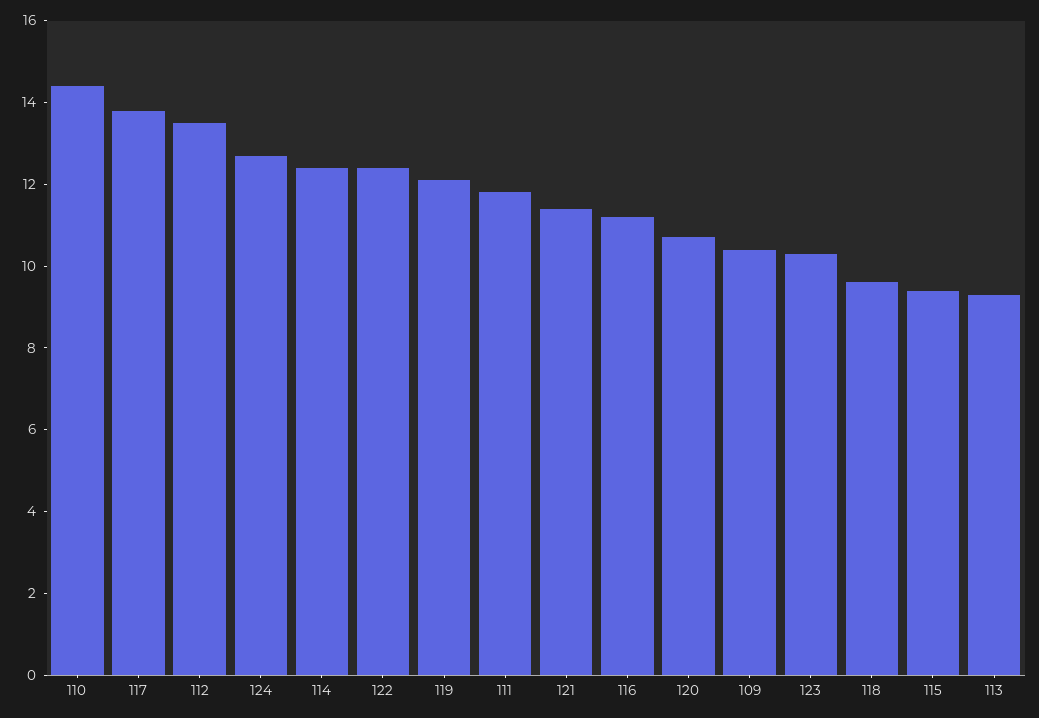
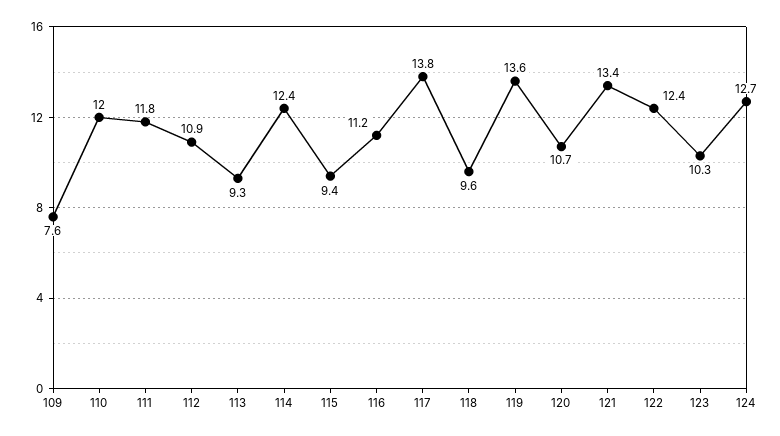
110: 14.5 -> 12
112: 13.5 -> 10.9
119: 12 -> 13.6
121: 11.5 -> 13.4
109: 10.5 -> 7.6

